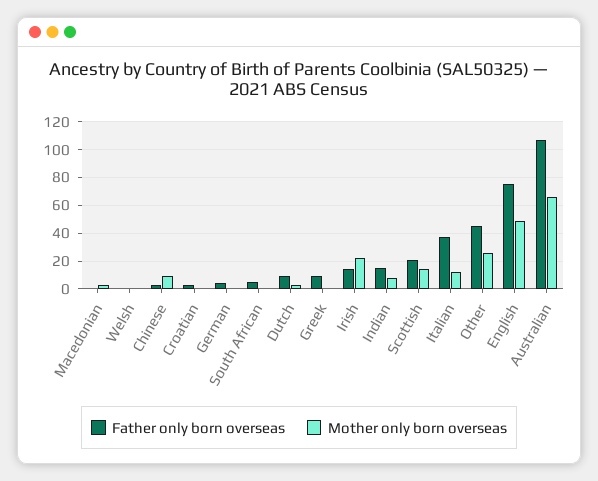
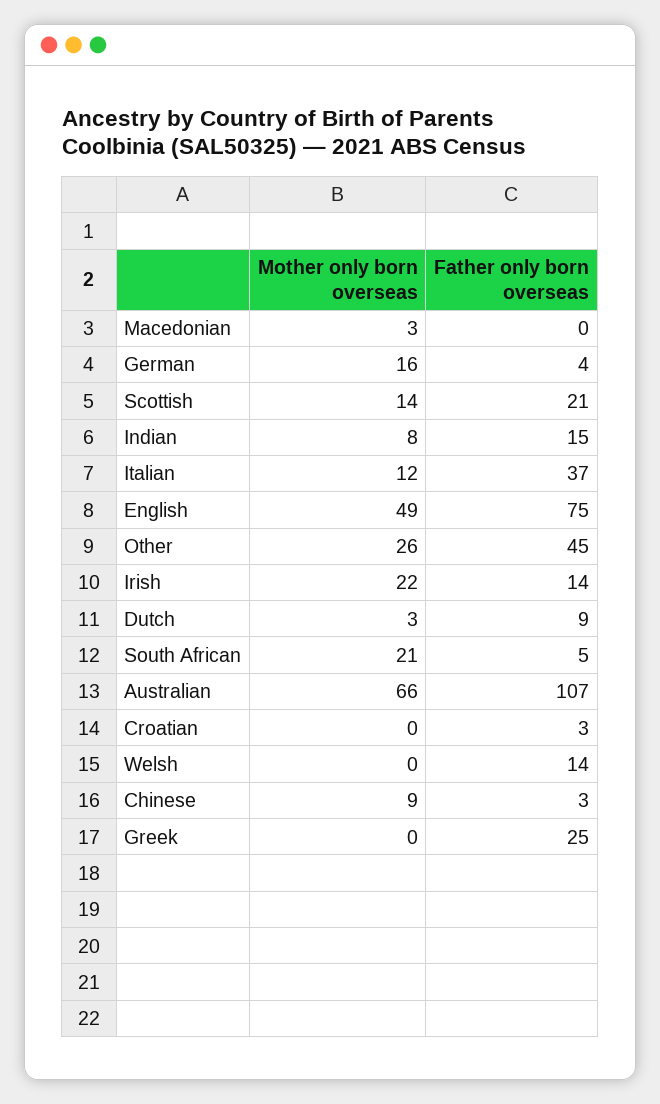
Father only born overseas, Welsh: 0 -> 14
Mother only born overseas, German: 0 -> 16
Mother only born overseas, South African: 0 -> 21
Father only born overseas, Greek: 10 -> 25

